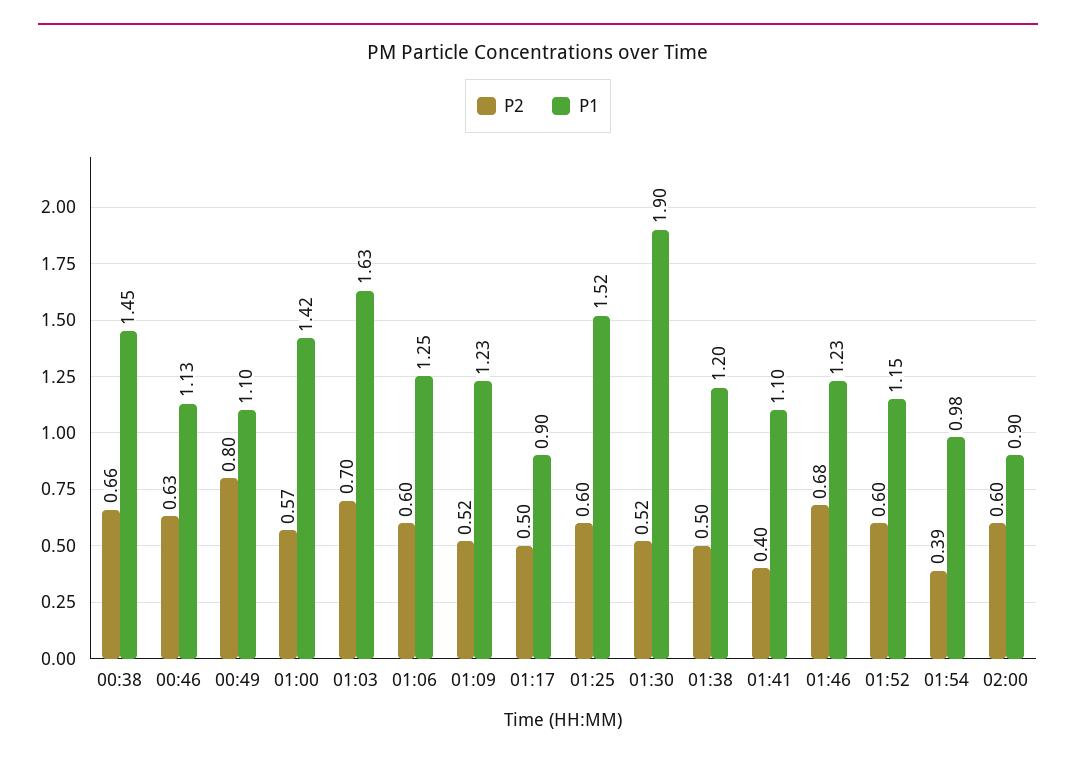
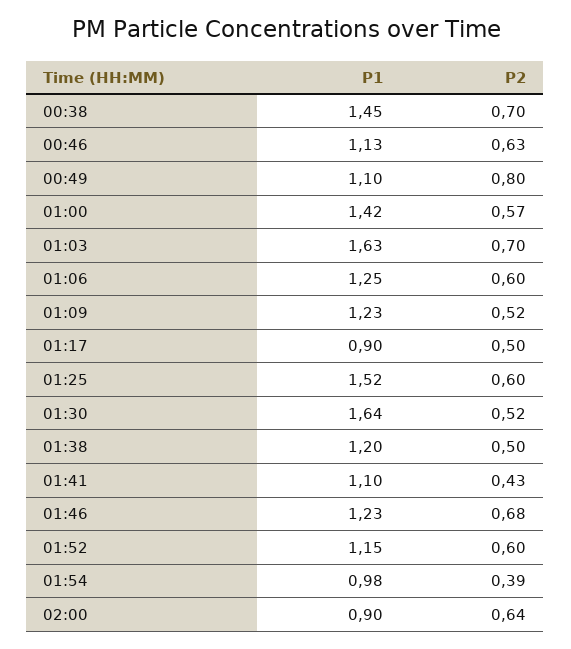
P2, 00:38: 0.66 -> 0.7
P1, 01:30: 1.9 -> 1.64
P2, 01:41: 0.4 -> 0.43
P2, 02:00: 0.6 -> 0.64

